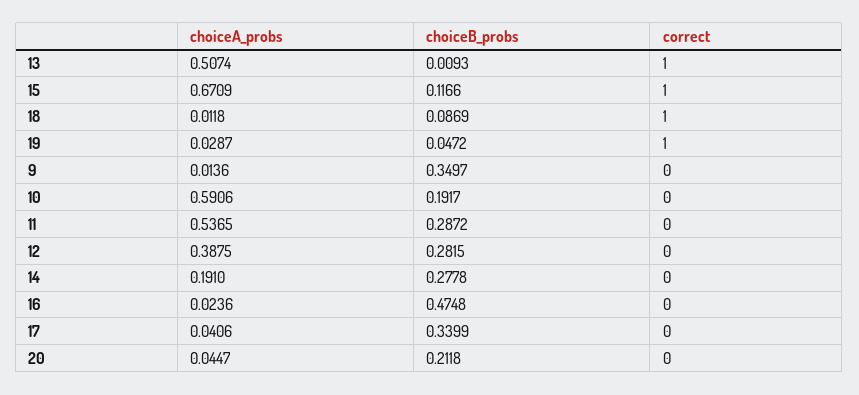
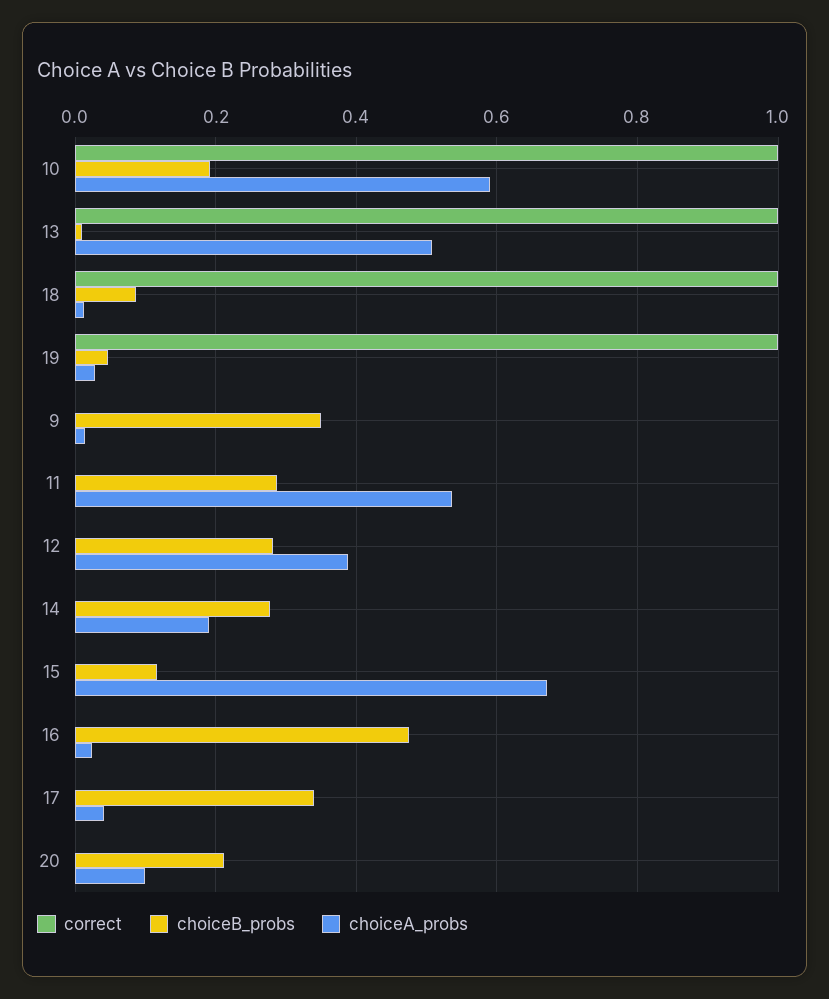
correct, 15: 1 -> 0
correct, 10: 0 -> 1
choiceA_probs, 20: 0.0447 -> 0.1

